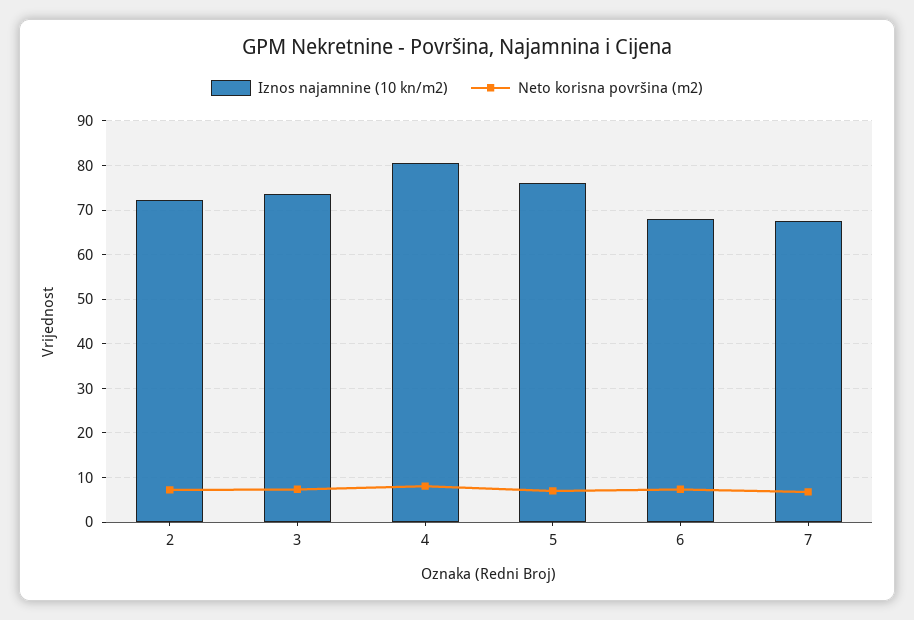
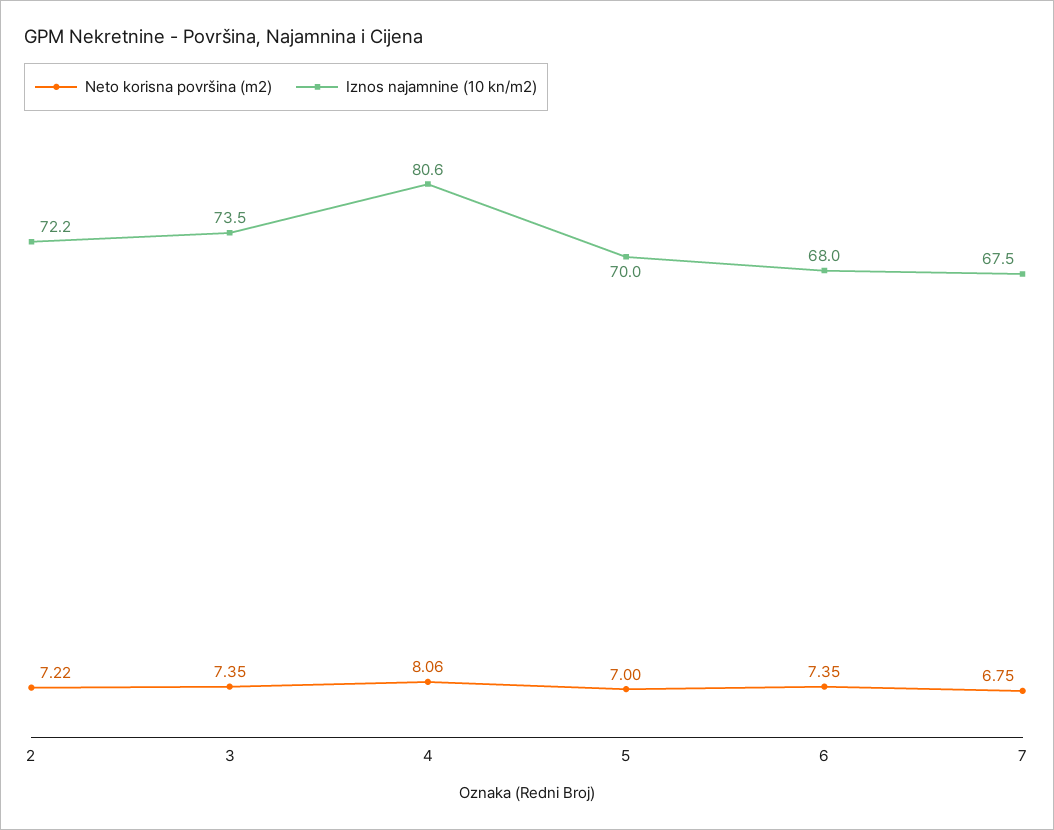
Iznos najamnine (10 kn/m2), 5: 76 -> 70

